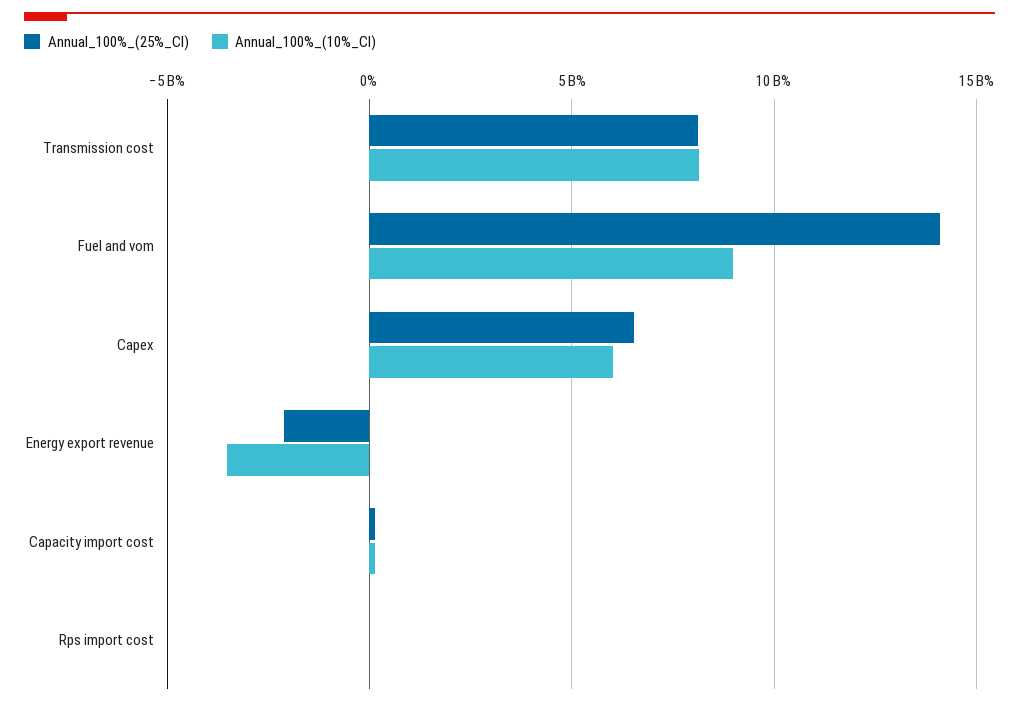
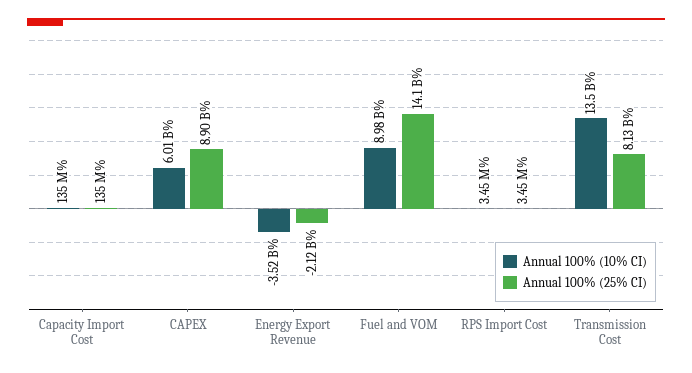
Annual_100%_(10%_CI), Transmission cost: 8000000000 -> 13500000000
Annual_100%_(25%_CI), Capex: 6500000000 -> 8900000000

